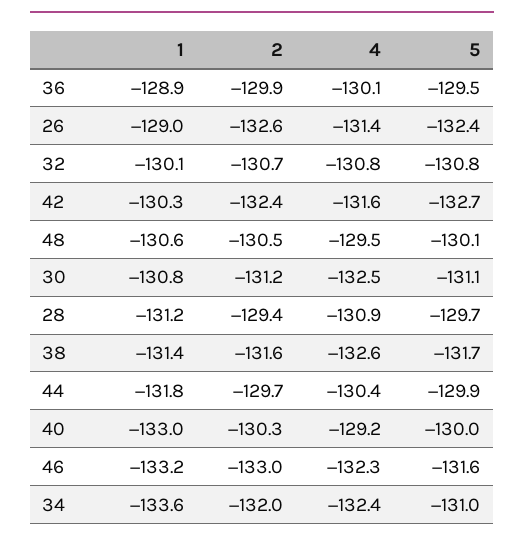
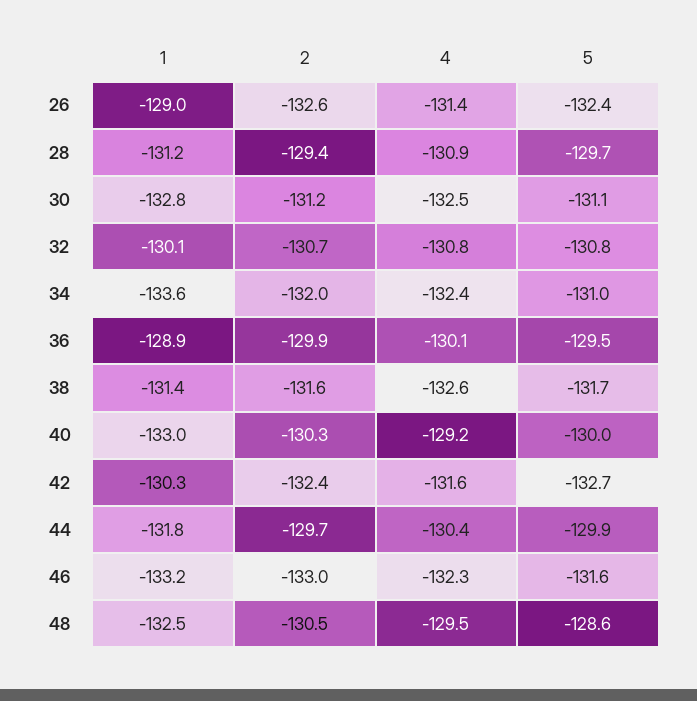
1, 48: -130.6 -> -132.5
5, 48: -130.1 -> -128.6
1, 30: -130.8 -> -132.8

